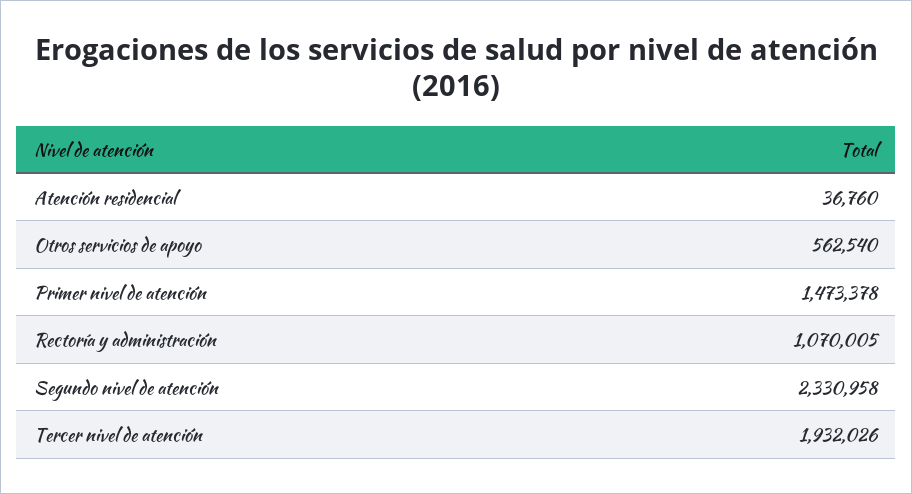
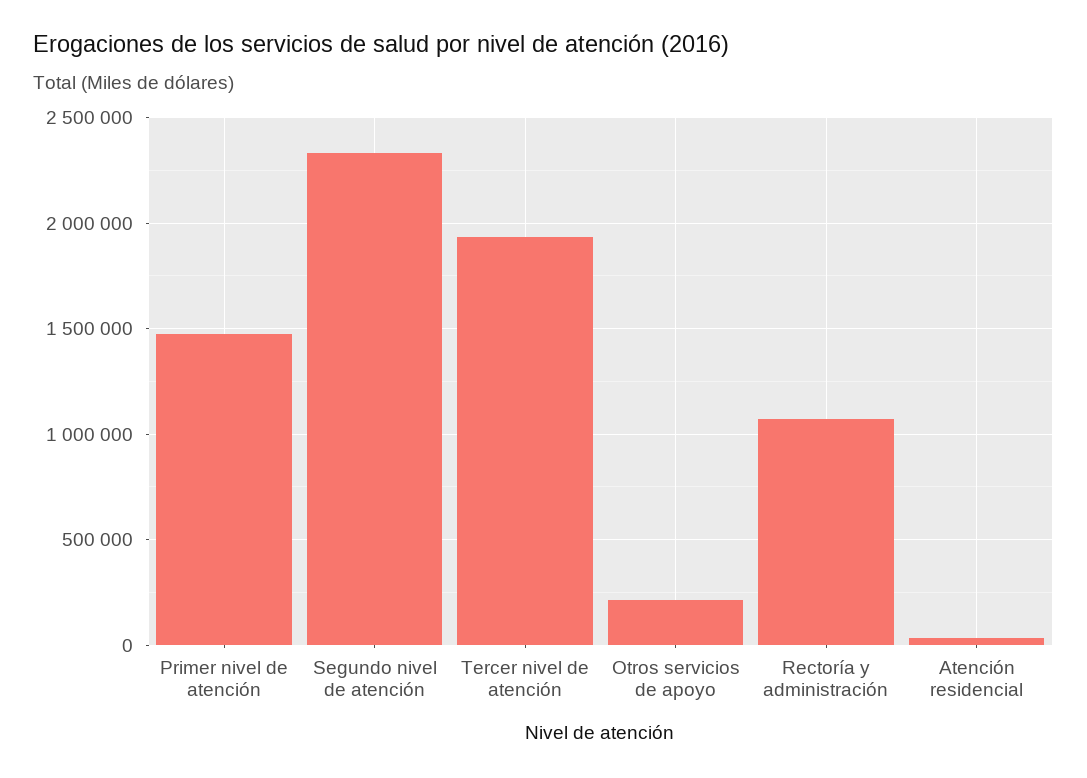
Otros servicios de apoyo: 562540 -> 200000

